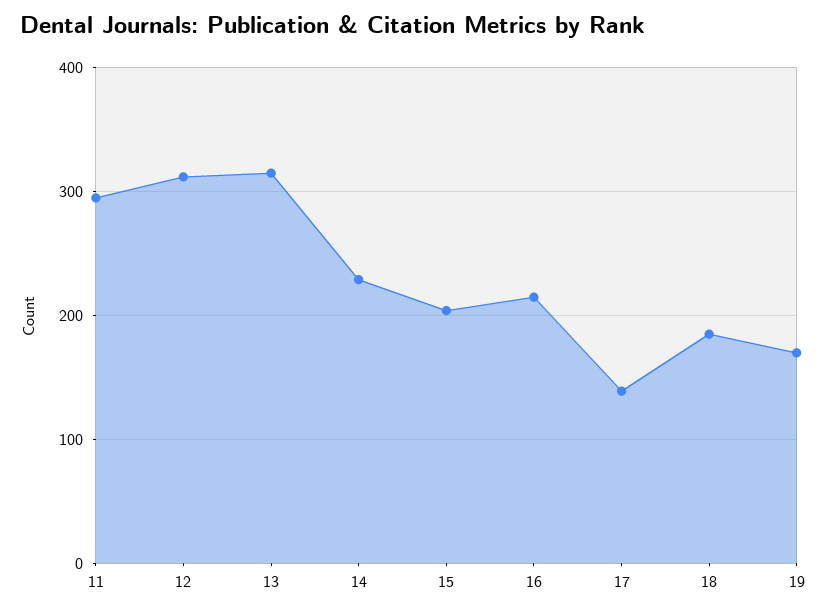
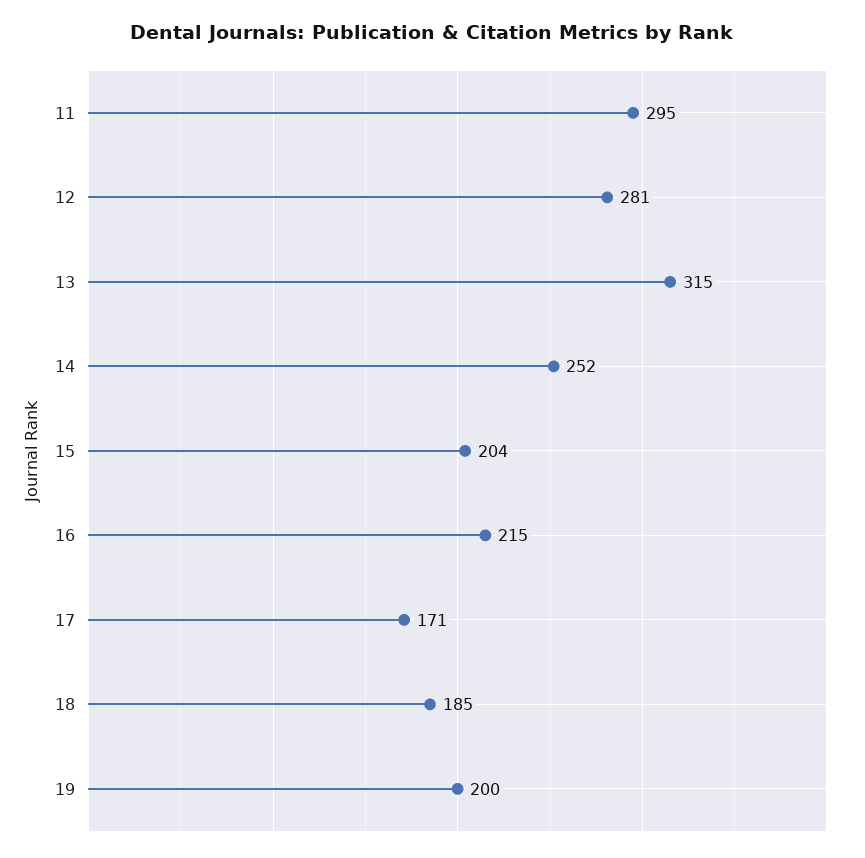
12: 310 -> 281
14: 230 -> 252
17: 140 -> 171
19: 170 -> 200

